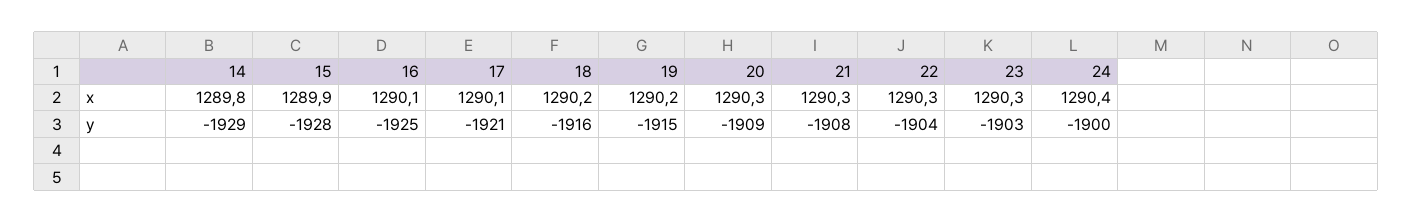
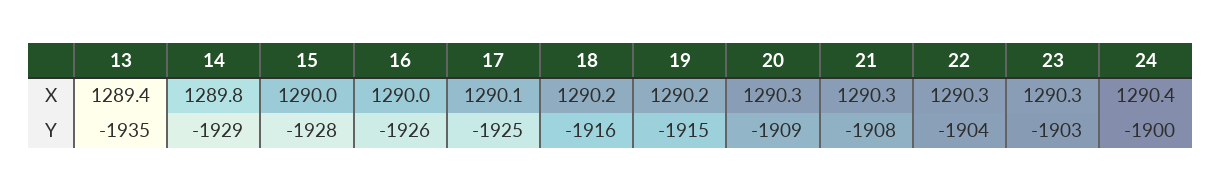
15, x: 1289.9 -> 1290
16, x: 1290.1 -> 1290
16, y: -1925 -> -1926
17, y: -1921 -> -1925
13, x: none -> 1289.4
13, y: none -> -1935

